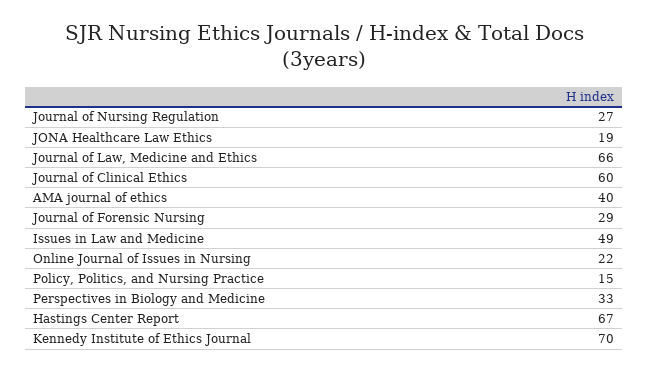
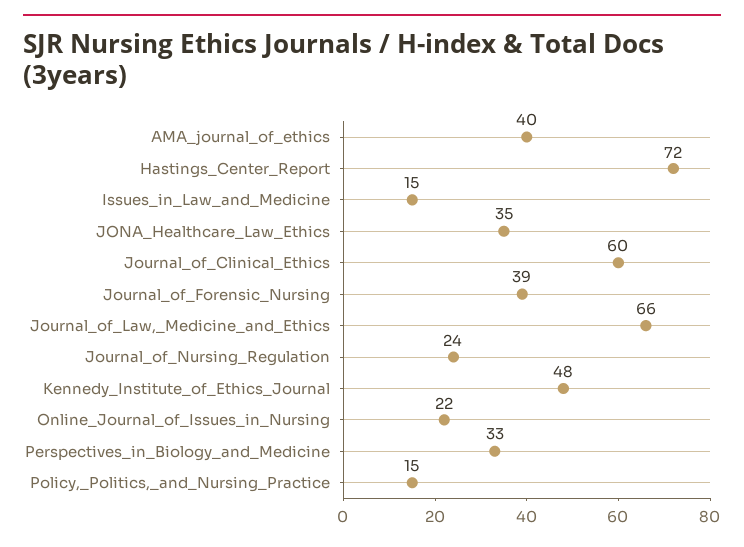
Journal of Nursing Regulation: 27 -> 24
JONA Healthcare Law Ethics: 19 -> 35
Journal of Forensic Nursing: 29 -> 39
Issues in Law and Medicine: 49 -> 15
Hastings Center Report: 67 -> 72
Kennedy Institute of Ethics Journal: 70 -> 48

